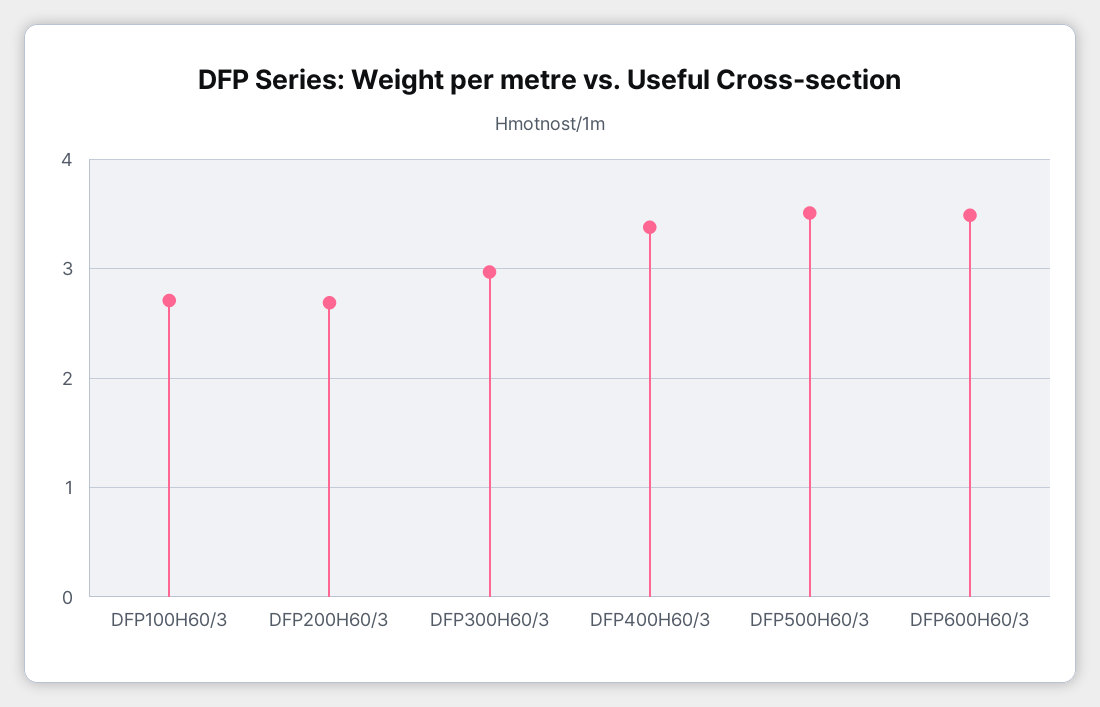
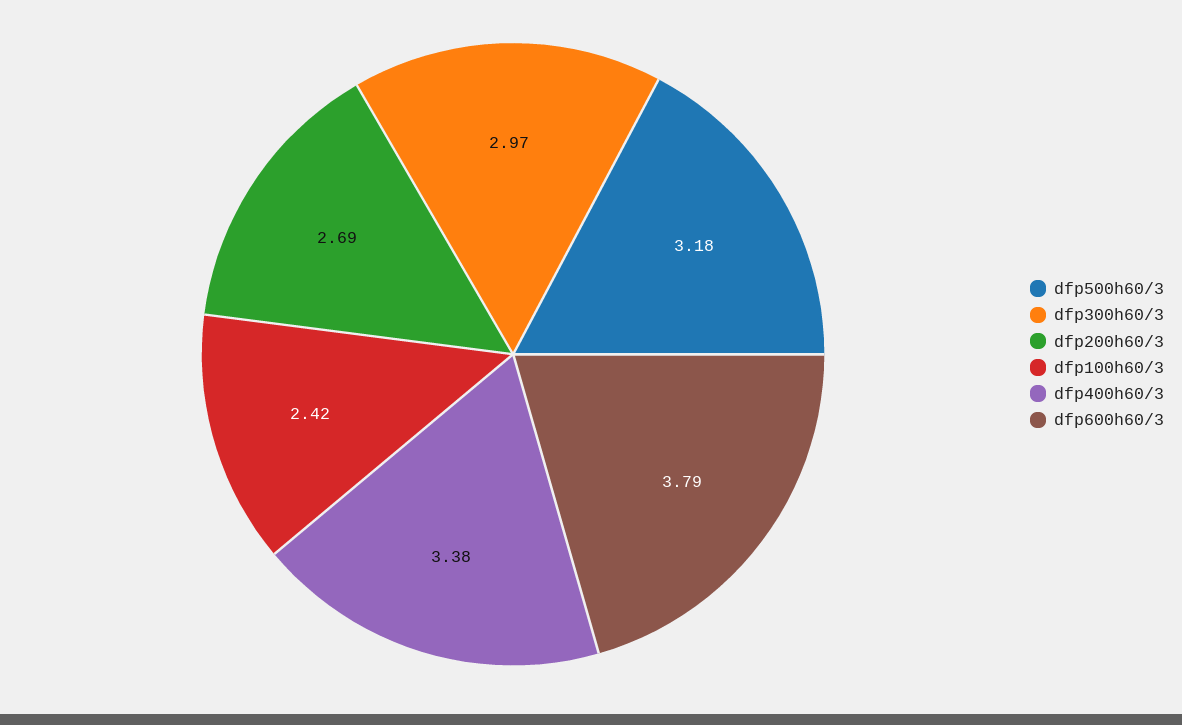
DFP100H60/3: 2.7 -> 2.42
DFP500H60/3: 3.5 -> 3.18
DFP600H60/3: 3.5 -> 3.79

